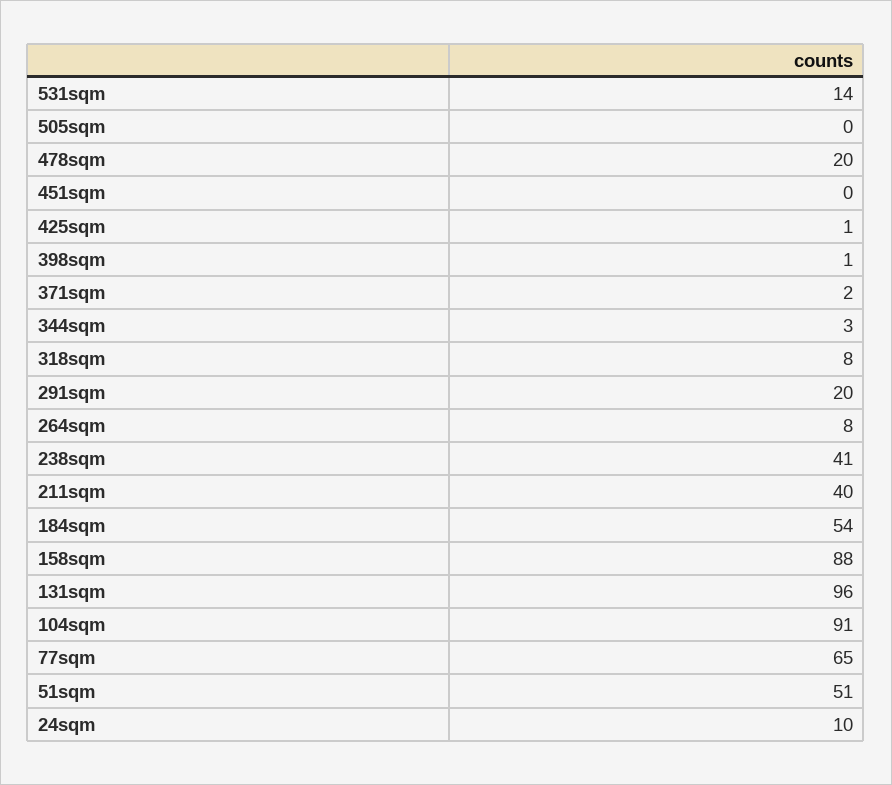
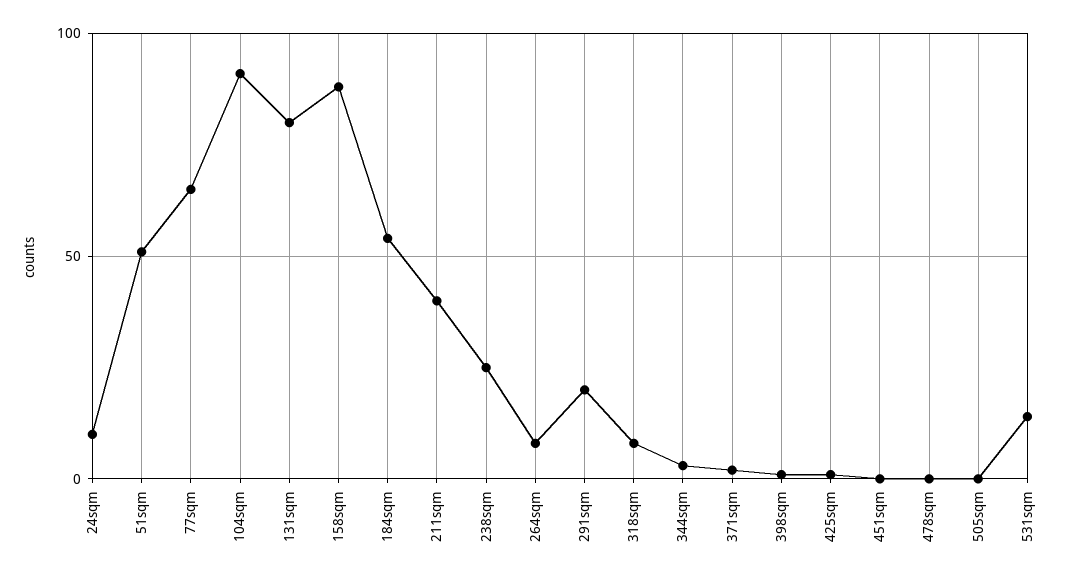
478sqm: 20 -> 0
238sqm: 41 -> 25
131sqm: 96 -> 80

